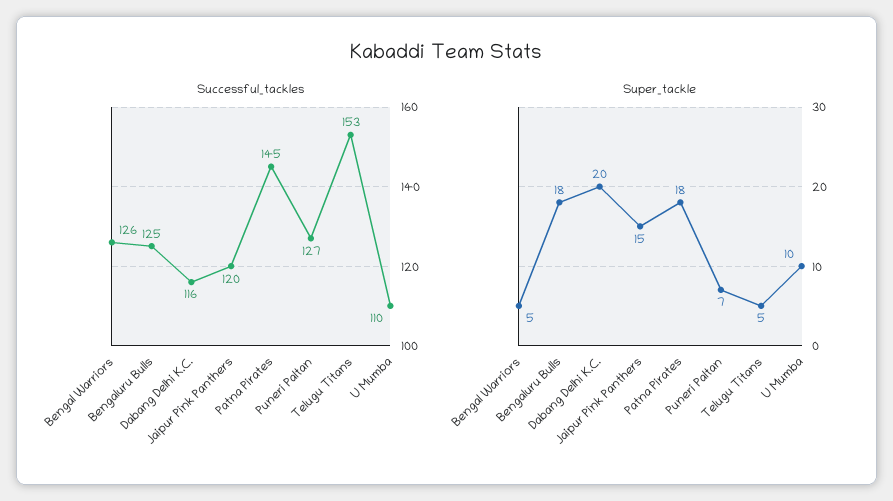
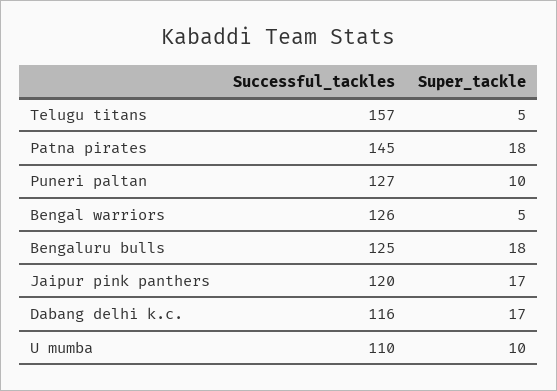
Successful_tackles, Telugu Titans: 153 -> 157
Super_tackle, Dabang Delhi K.C.: 20 -> 17
Super_tackle, Jaipur Pink Panthers: 15 -> 17
Super_tackle, Puneri Paltan: 7 -> 10

